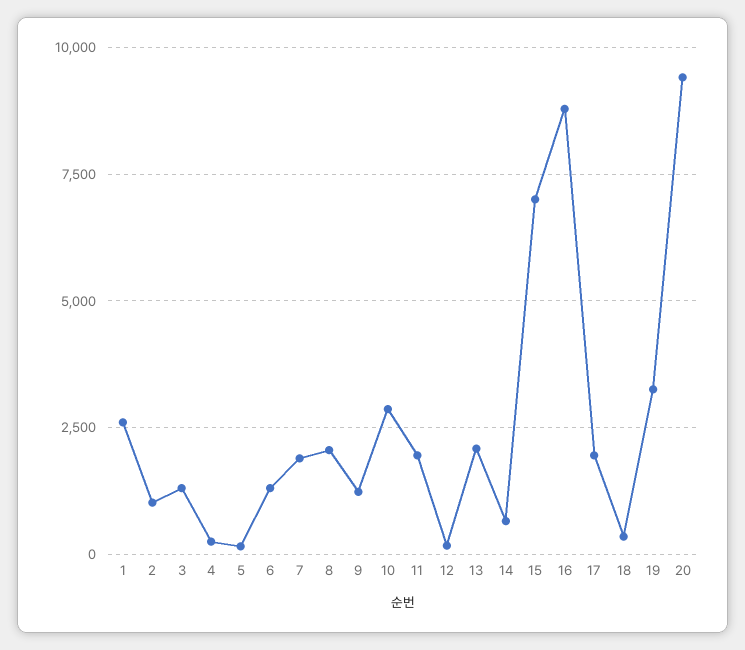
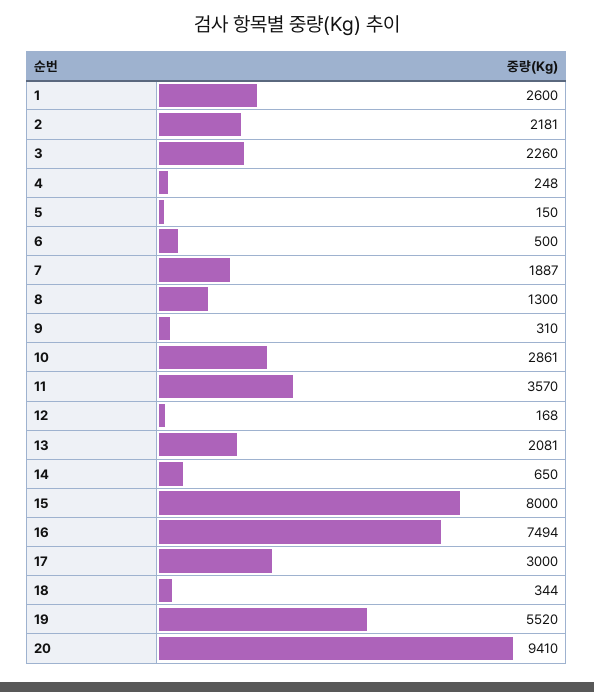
2: 1000 -> 2181
3: 1250 -> 2260
6: 1250 -> 500
8: 2000 -> 1300
9: 1250 -> 310
11: 2000 -> 3570
15: 7000 -> 8000
16: 8750 -> 7494
17: 2000 -> 3000
19: 3250 -> 5520

